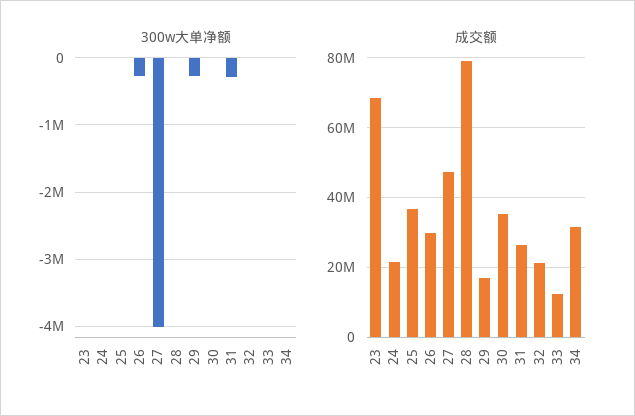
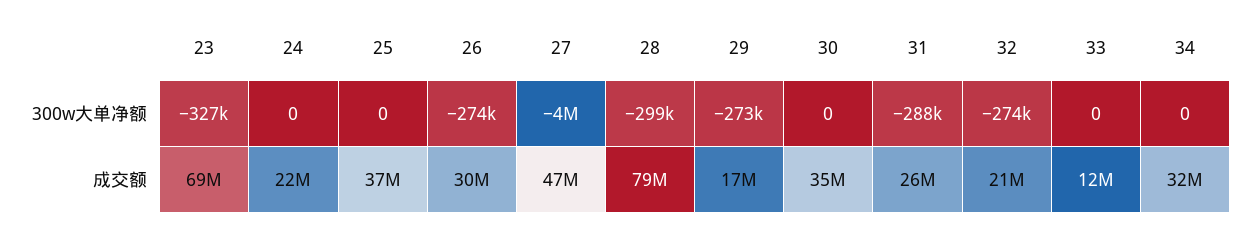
300w大单净额, 23: 0 -> -327000
300w大单净额, 28: 0 -> -299000
300w大单净额, 32: 0 -> -274000

